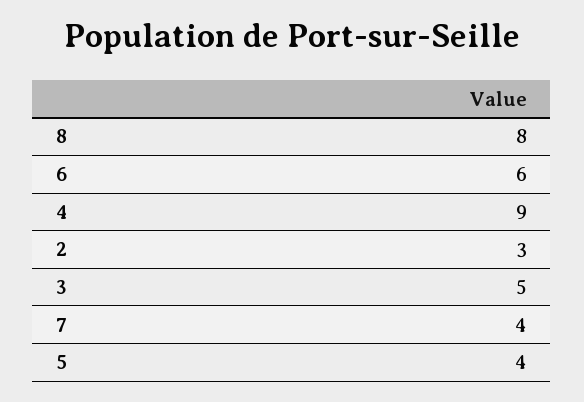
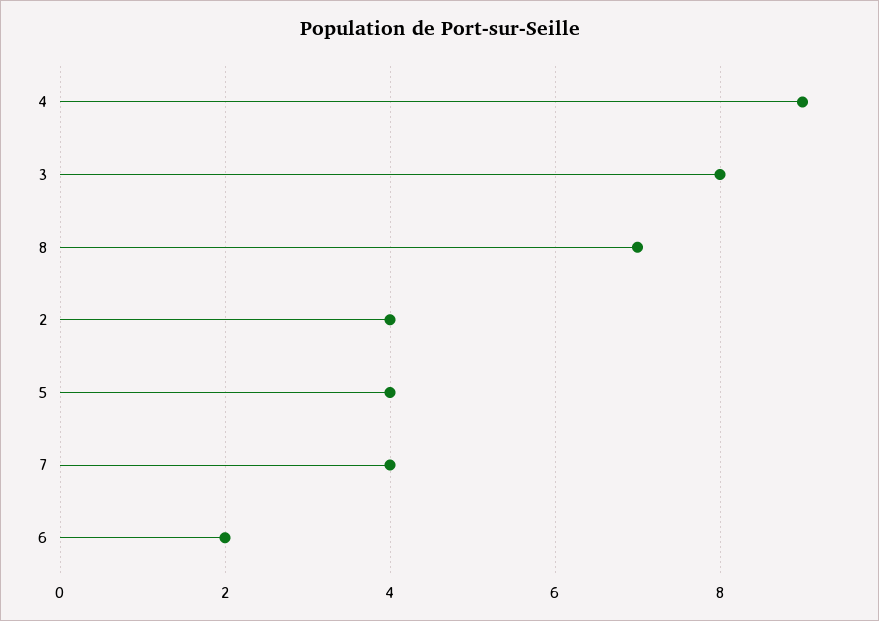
8: 8 -> 7
6: 6 -> 2
2: 3 -> 4
3: 5 -> 8

